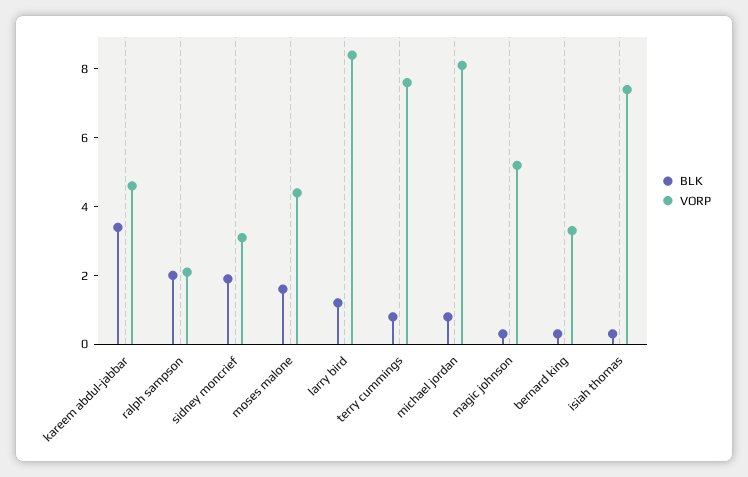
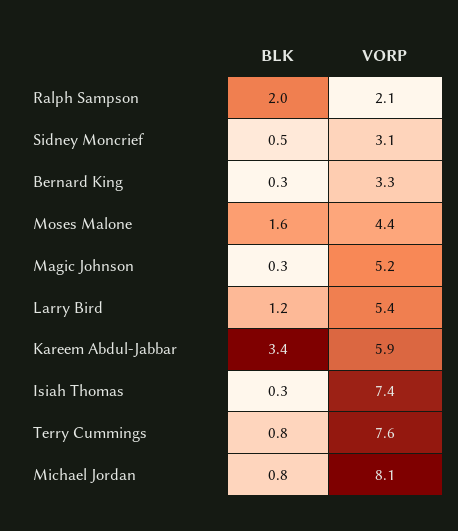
VORP, kareem abdul-jabbar: 4.5 -> 5.9
BLK, sidney moncrief: 2 -> 0.5
VORP, larry bird: 8.5 -> 5.4

